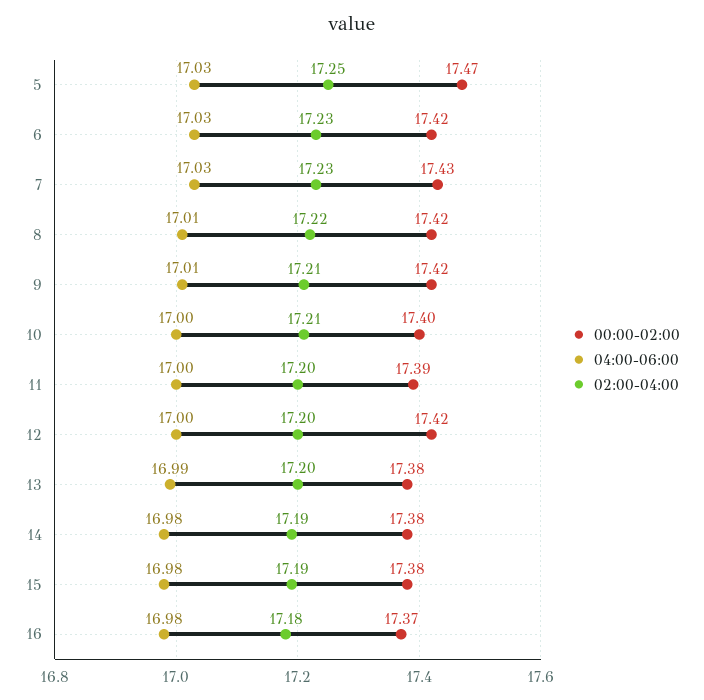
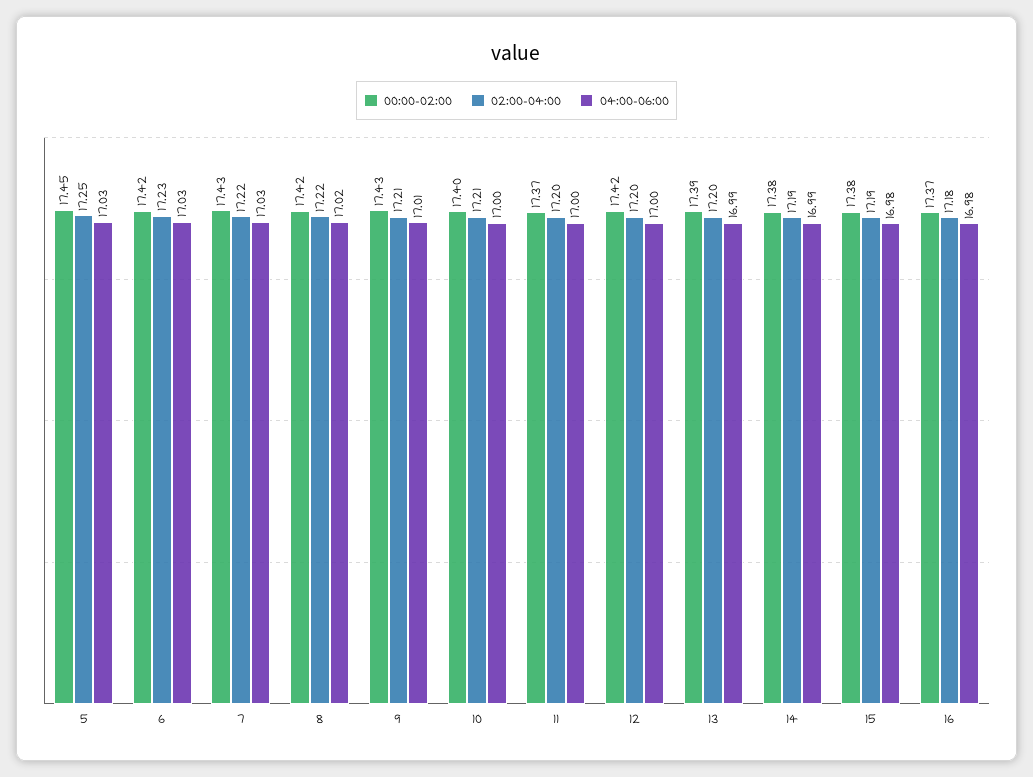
00:00-02:00, 5: 17.47 -> 17.45
02:00-04:00, 7: 17.23 -> 17.22
04:00-06:00, 8: 17.01 -> 17.02
00:00-02:00, 9: 17.42 -> 17.43
00:00-02:00, 11: 17.39 -> 17.37
00:00-02:00, 13: 17.38 -> 17.39
04:00-06:00, 14: 16.98 -> 16.99

